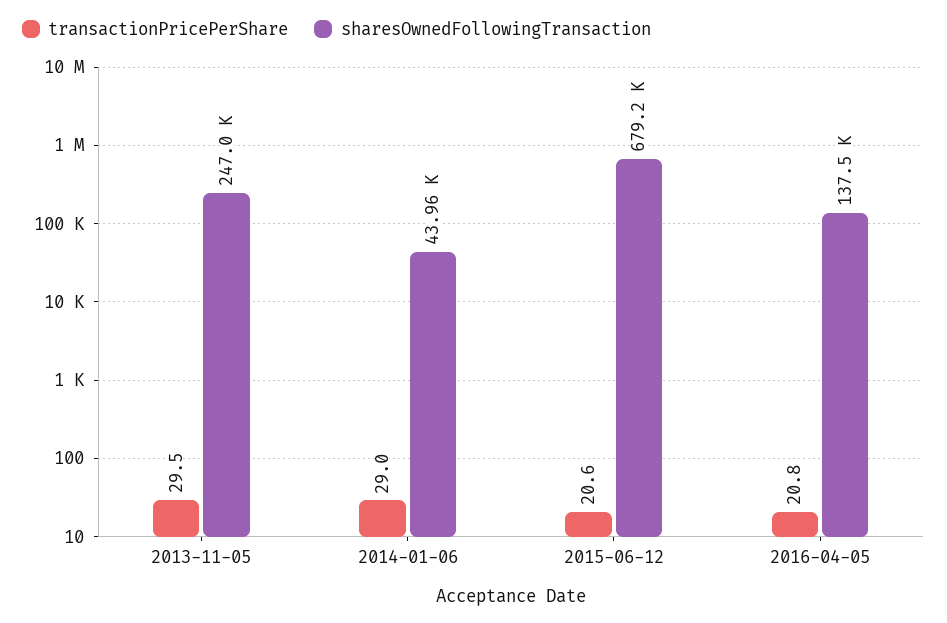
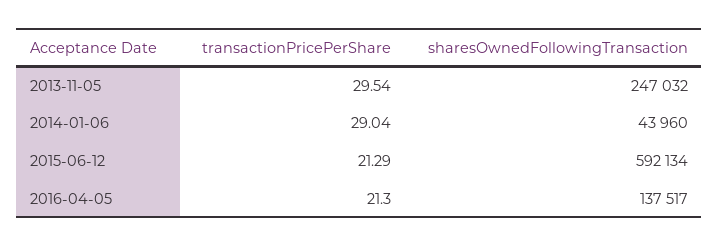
transactionPricePerShare, 2015-06-12: 20.6 -> 21.29
sharesOwnedFollowingTransaction, 2015-06-12: 679200 -> 592134
transactionPricePerShare, 2016-04-05: 20.8 -> 21.3

